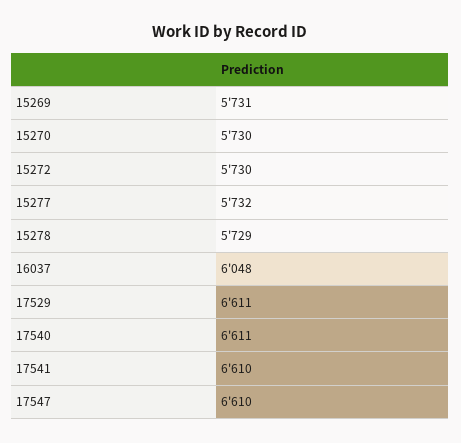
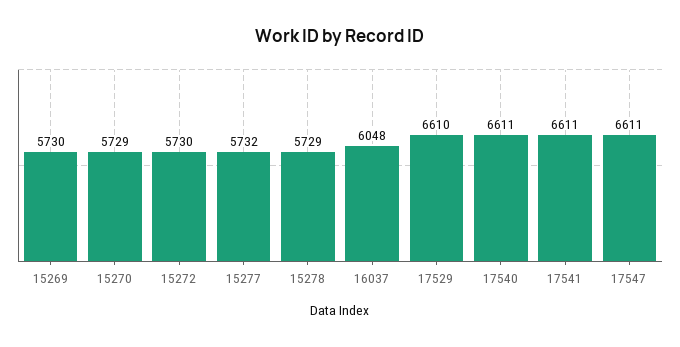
15269: 5731 -> 5730
15270: 5730 -> 5729
17529: 6611 -> 6610
17541: 6610 -> 6611
17547: 6610 -> 6611

